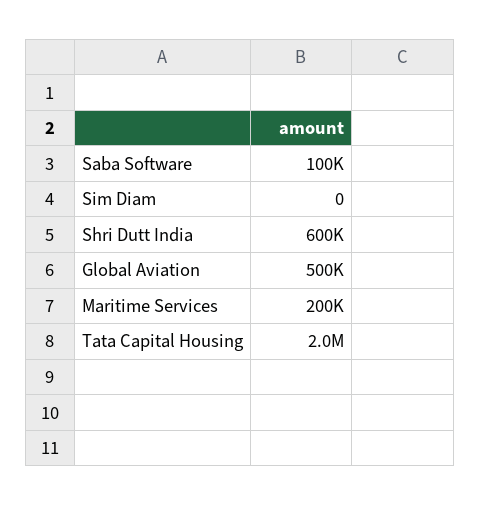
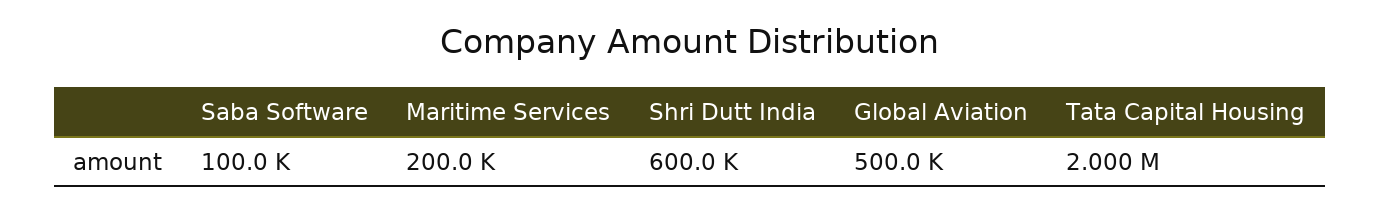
Sim Diam: 0 -> none

